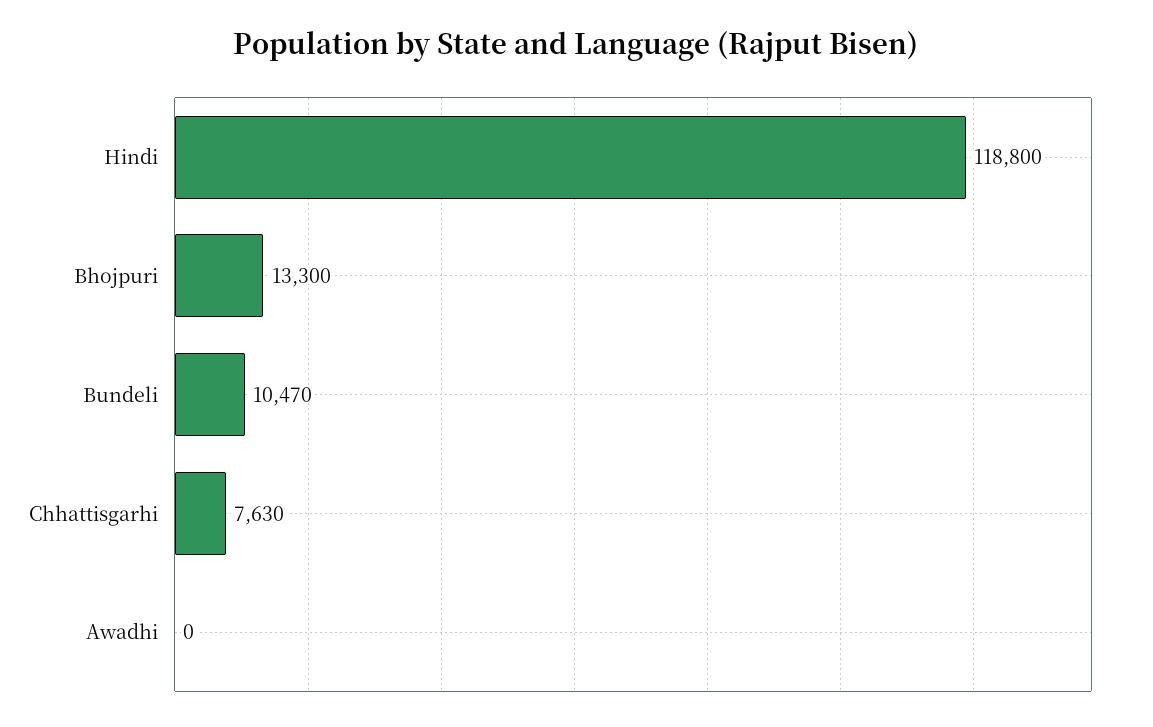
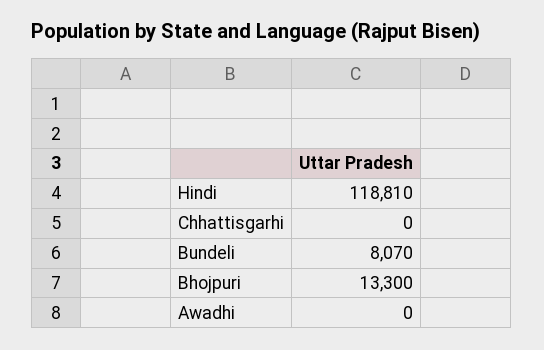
Hindi: 118800 -> 118810
Bundeli: 10470 -> 8070
Chhattisgarhi: 7630 -> 0

